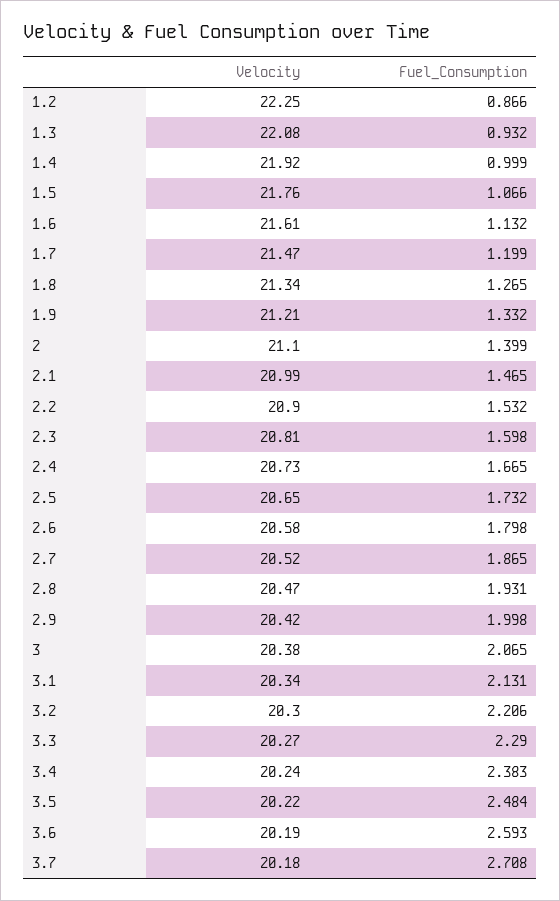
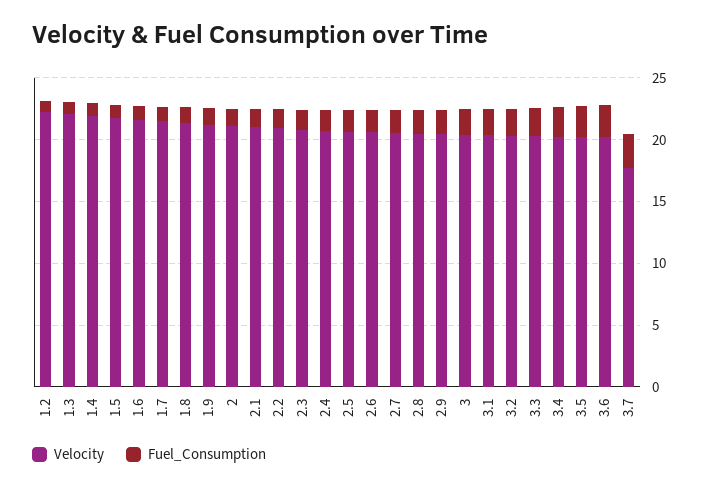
Velocity, 3.7: 20.18 -> 18

